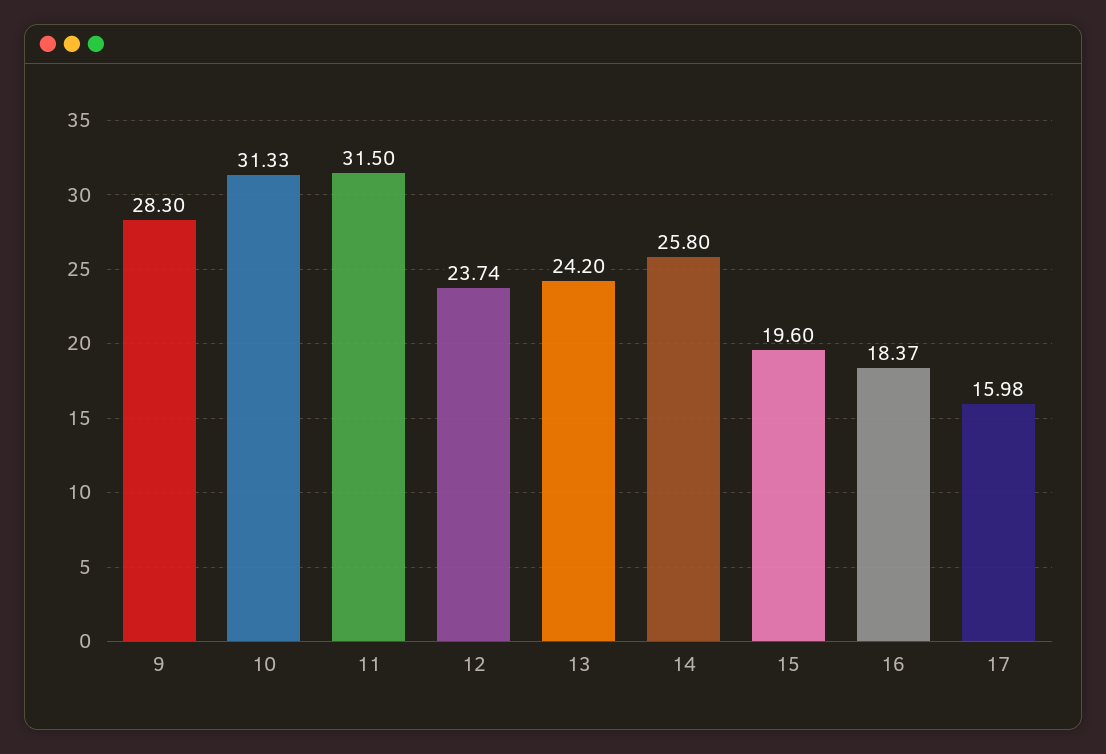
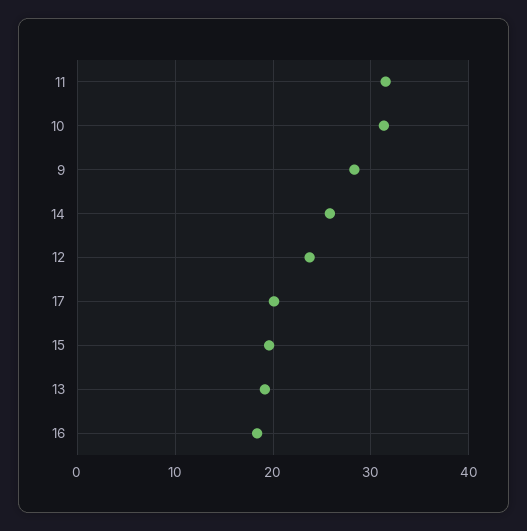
13: 24.2 -> 19
17: 15.98 -> 20

